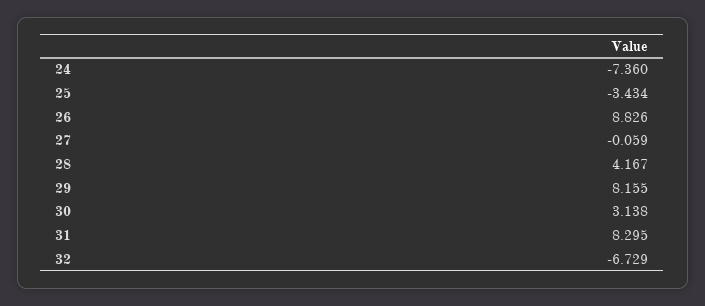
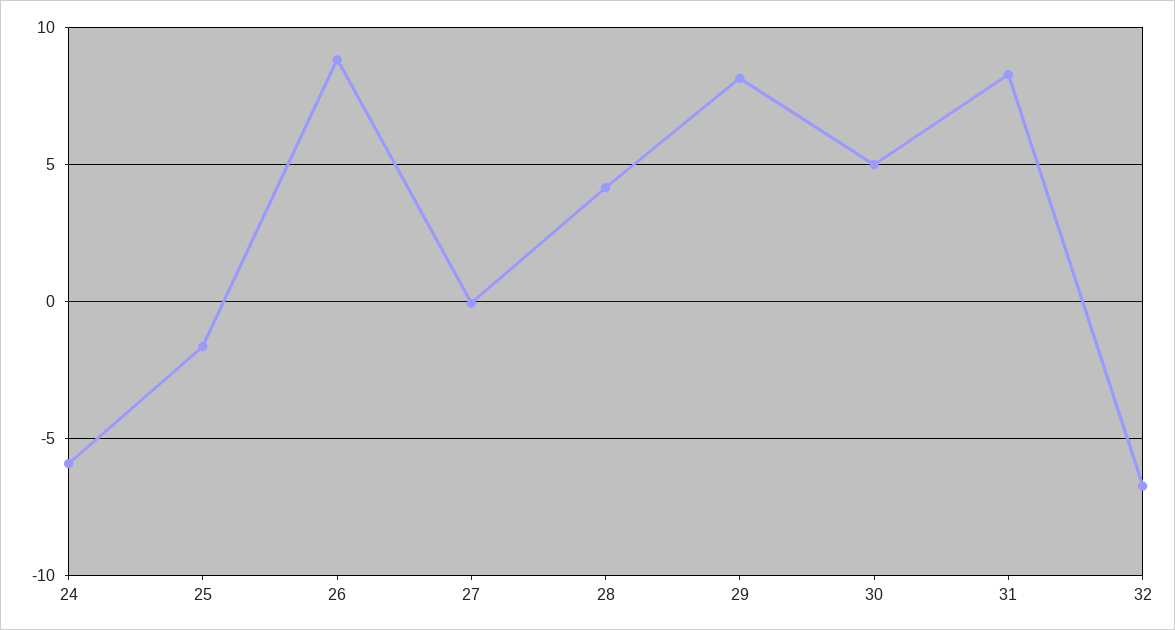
24: -7.36 -> -6
25: -3.434 -> -1.5
30: 3.138 -> 5

